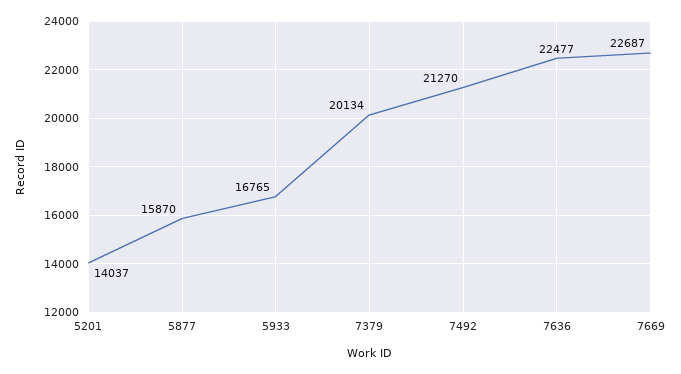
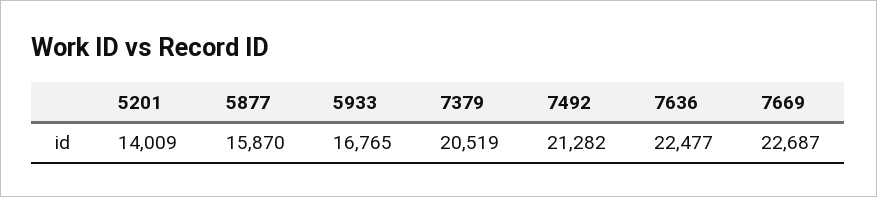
5201: 14037 -> 14009
7379: 20134 -> 20519
7492: 21270 -> 21282

